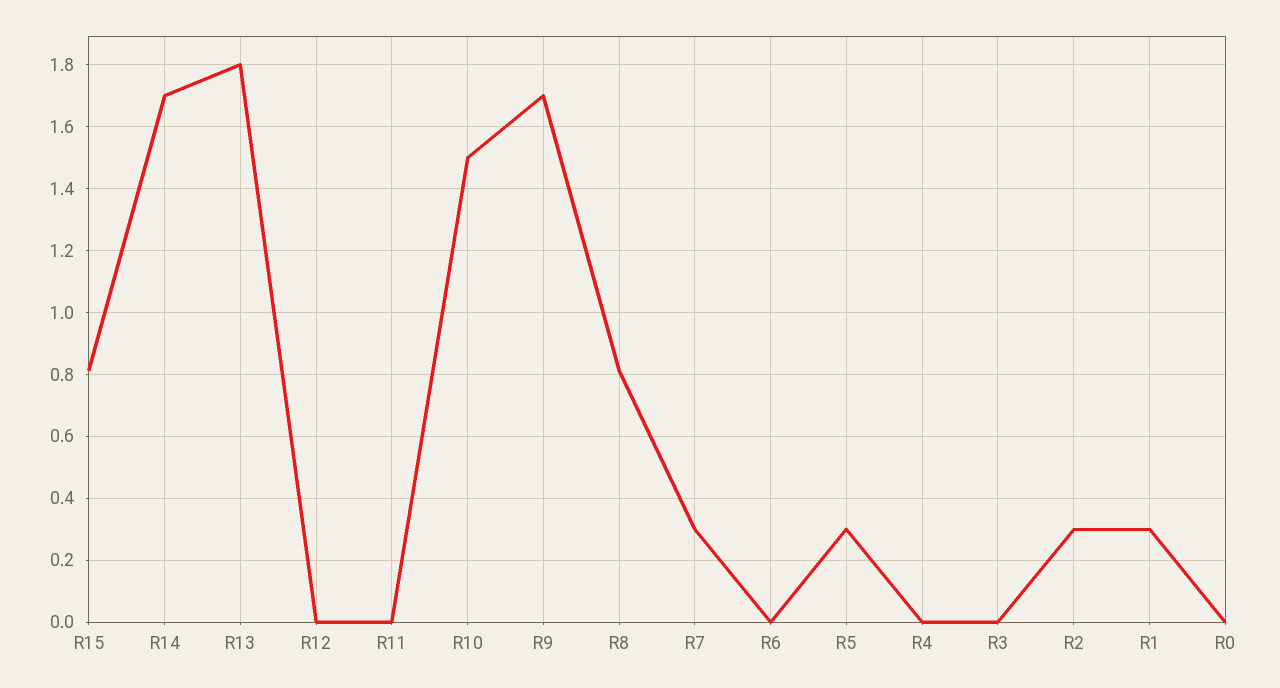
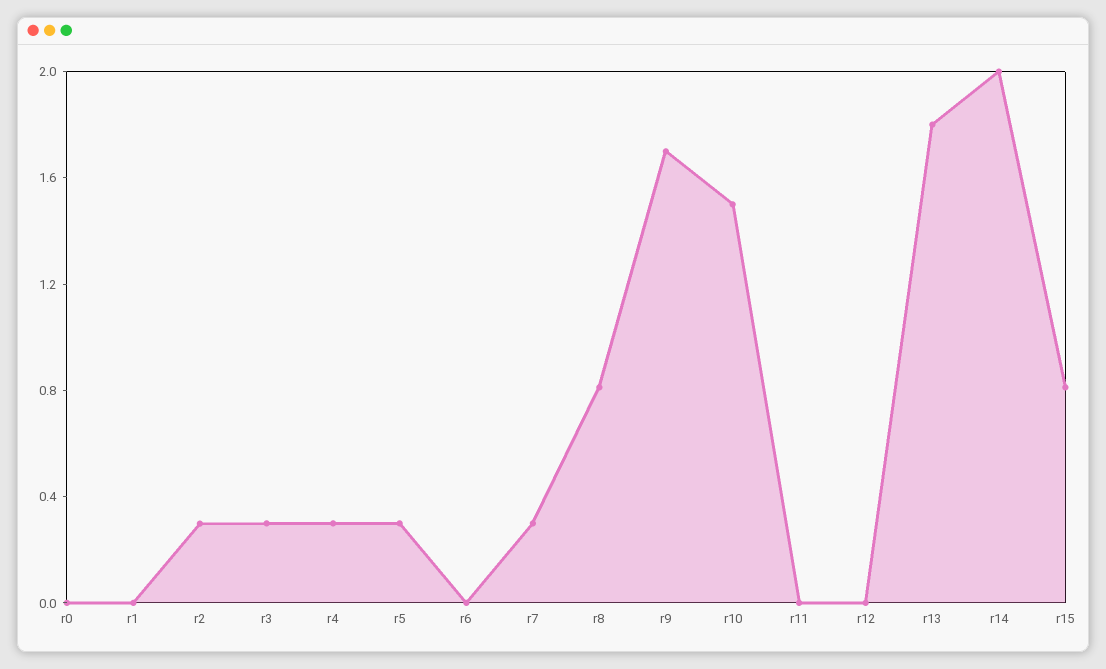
R14: 1.7 -> 2
R4: 0 -> 0.3
R3: 0 -> 0.3
R1: 0.3 -> 0

